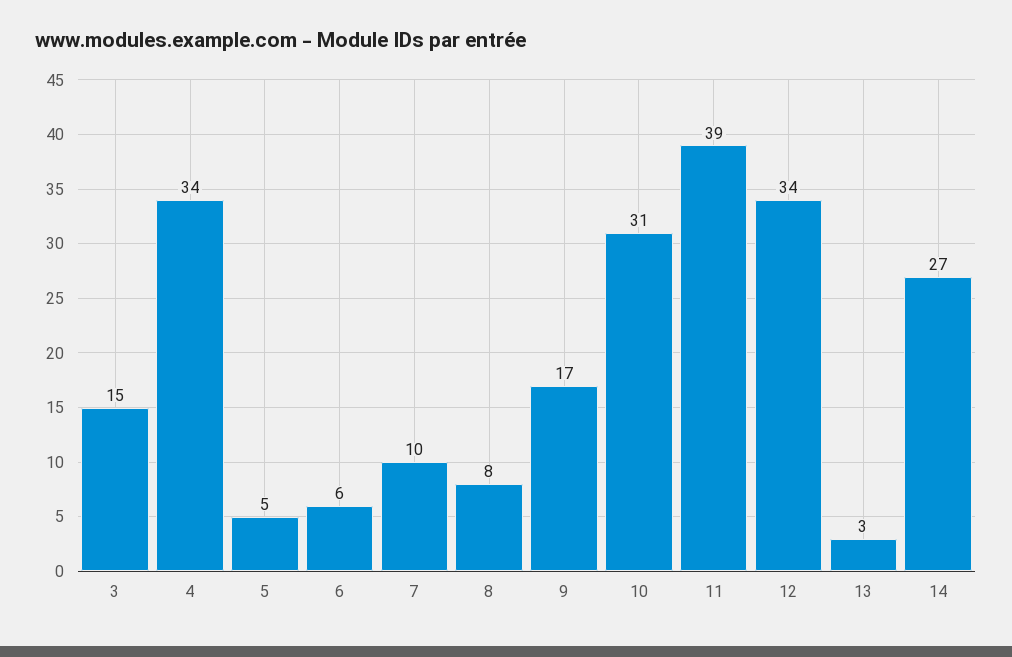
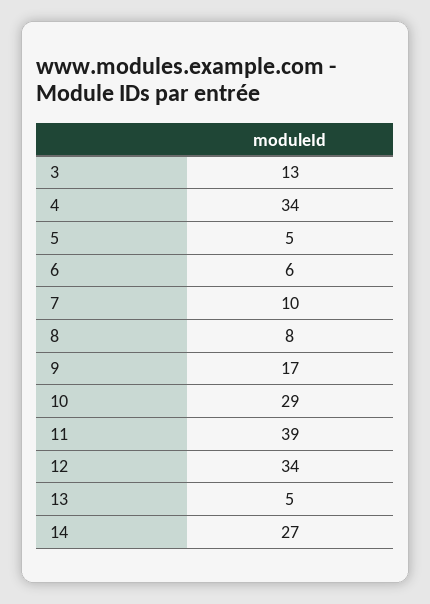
3: 15 -> 13
10: 31 -> 29
13: 3 -> 5

